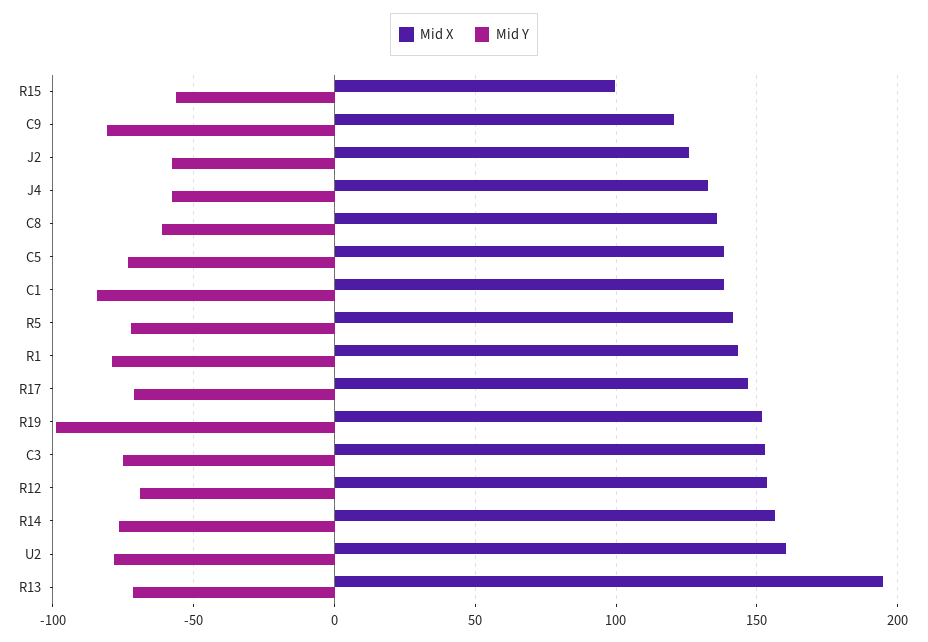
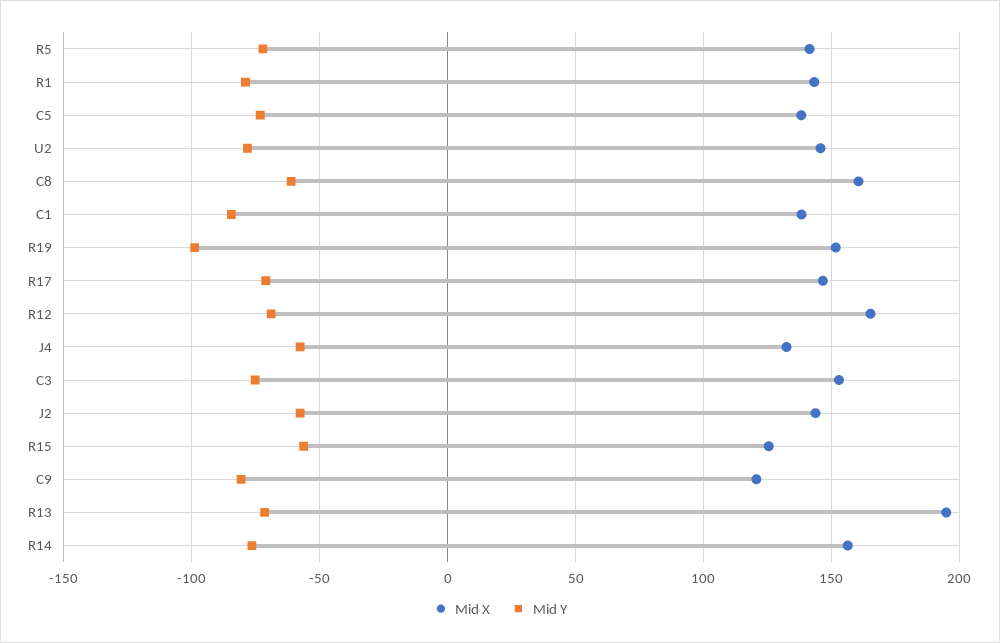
Mid X, R15: 100 -> 125
Mid X, J2: 125 -> 145
Mid X, C8: 135 -> 160
Mid X, R12: 155 -> 165
Mid X, U2: 160 -> 145

